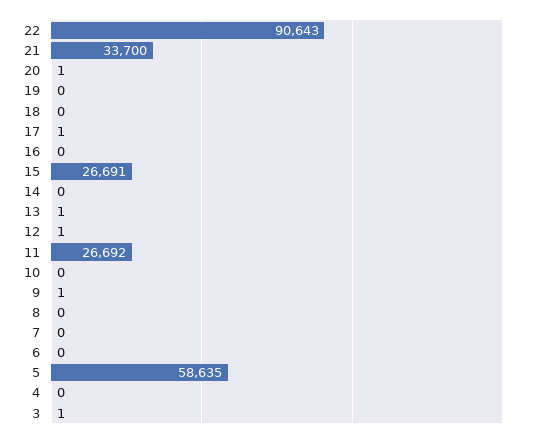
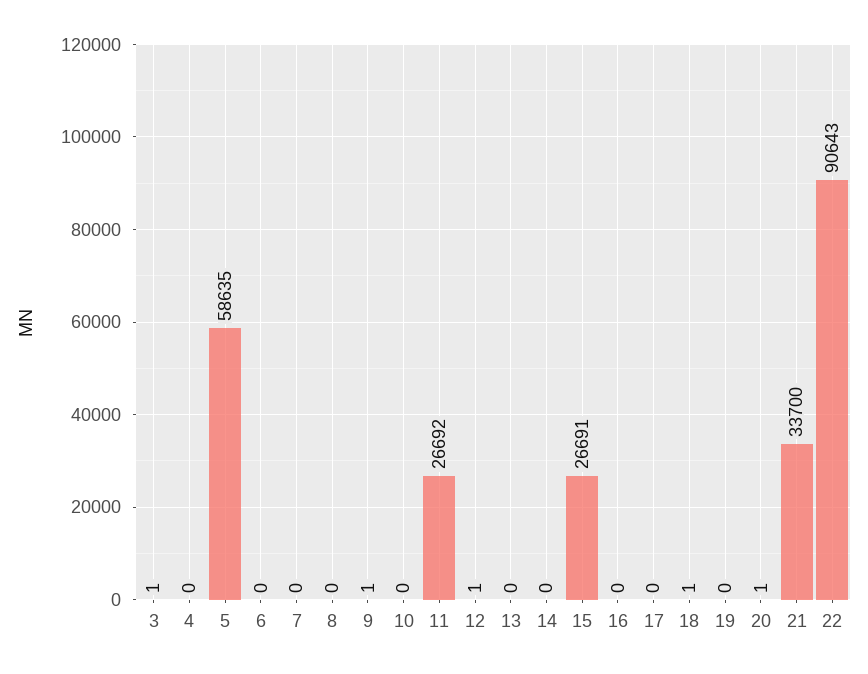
18: 0 -> 1
17: 1 -> 0
13: 1 -> 0

